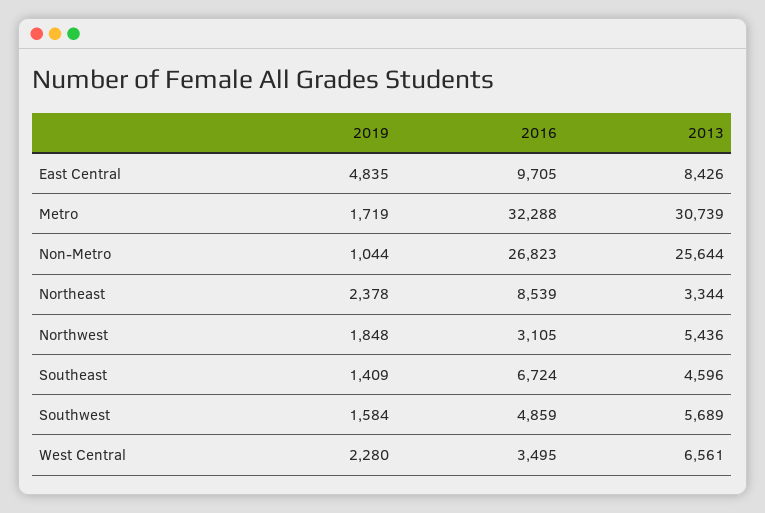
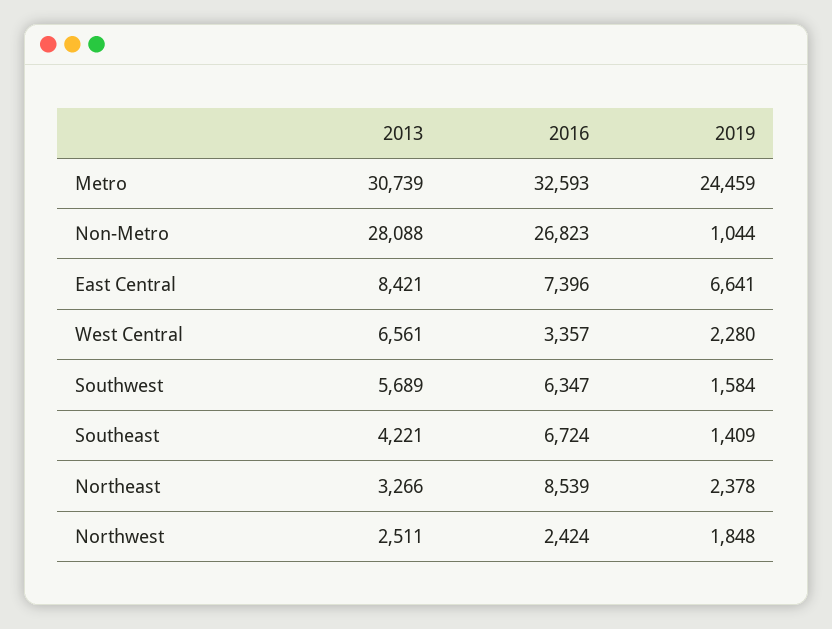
2019, East Central: 4835 -> 6641
2016, East Central: 9705 -> 7396
2013, East Central: 8426 -> 8421
2019, Metro: 1719 -> 24459
2016, Metro: 32288 -> 32593
2013, Non-Metro: 25644 -> 28088
2013, Northeast: 3344 -> 3266
2016, Northwest: 3105 -> 2424
2013, Northwest: 5436 -> 2511
2013, Southeast: 4596 -> 4221
2016, Southwest: 4859 -> 6347
2016, West Central: 3495 -> 3357

